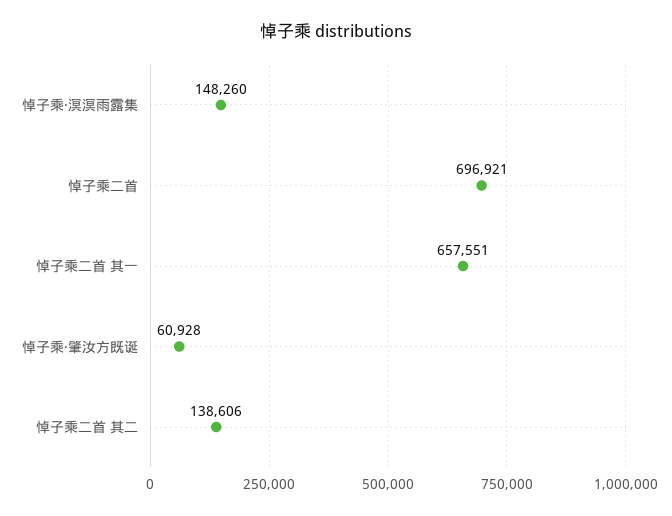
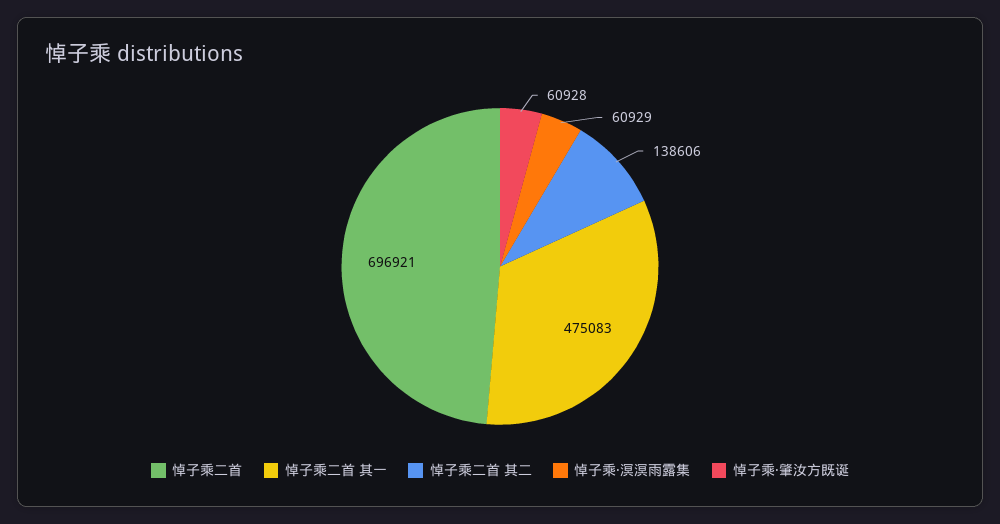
悼子乘·溟溟雨露集: 148260 -> 60929
悼子乘二首 其一: 657551 -> 475083

